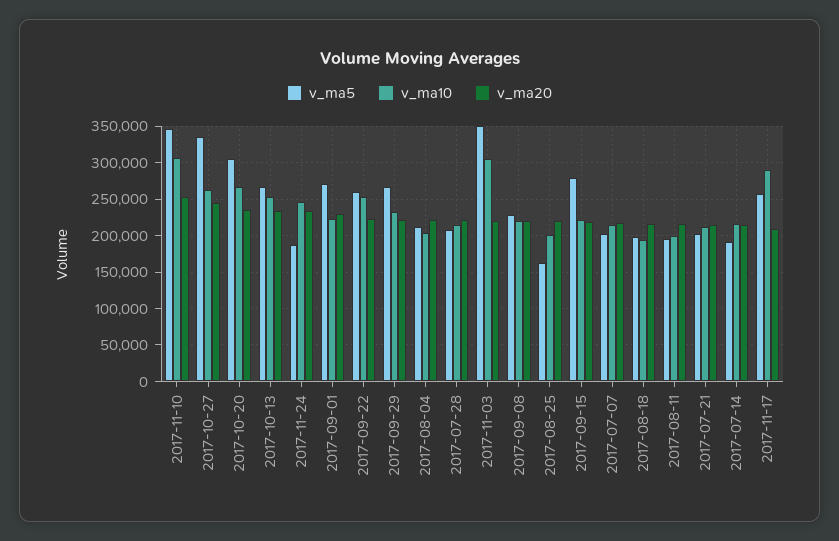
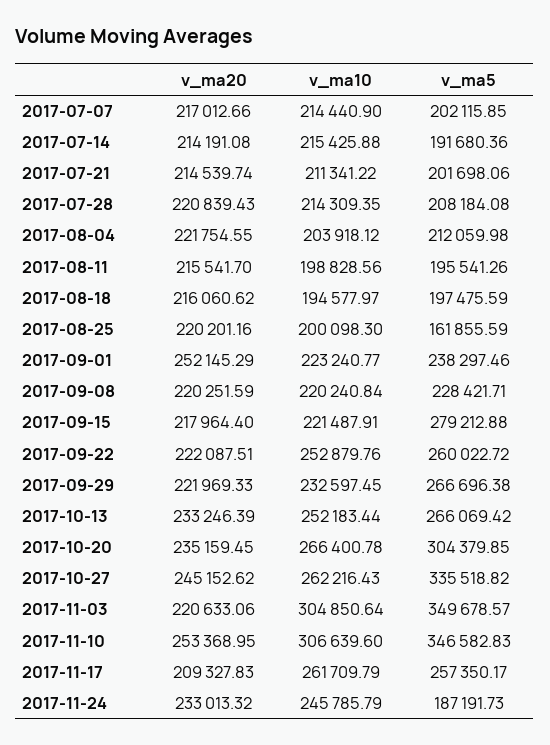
v_ma5, 2017-09-01: 270000 -> 238297.46
v_ma20, 2017-09-01: 230000 -> 252145.29
v_ma10, 2017-11-17: 290000 -> 261709.79

